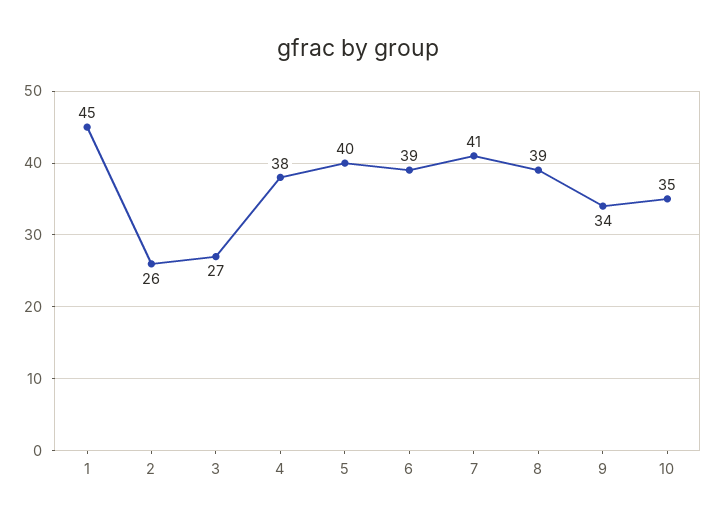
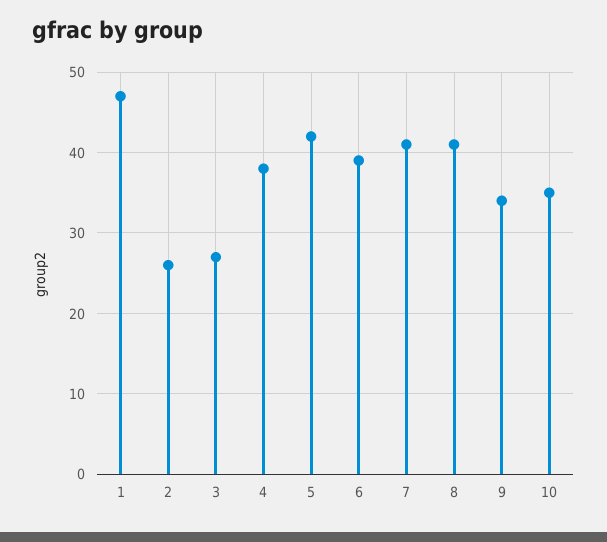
1: 45 -> 47
5: 40 -> 42
8: 39 -> 41

